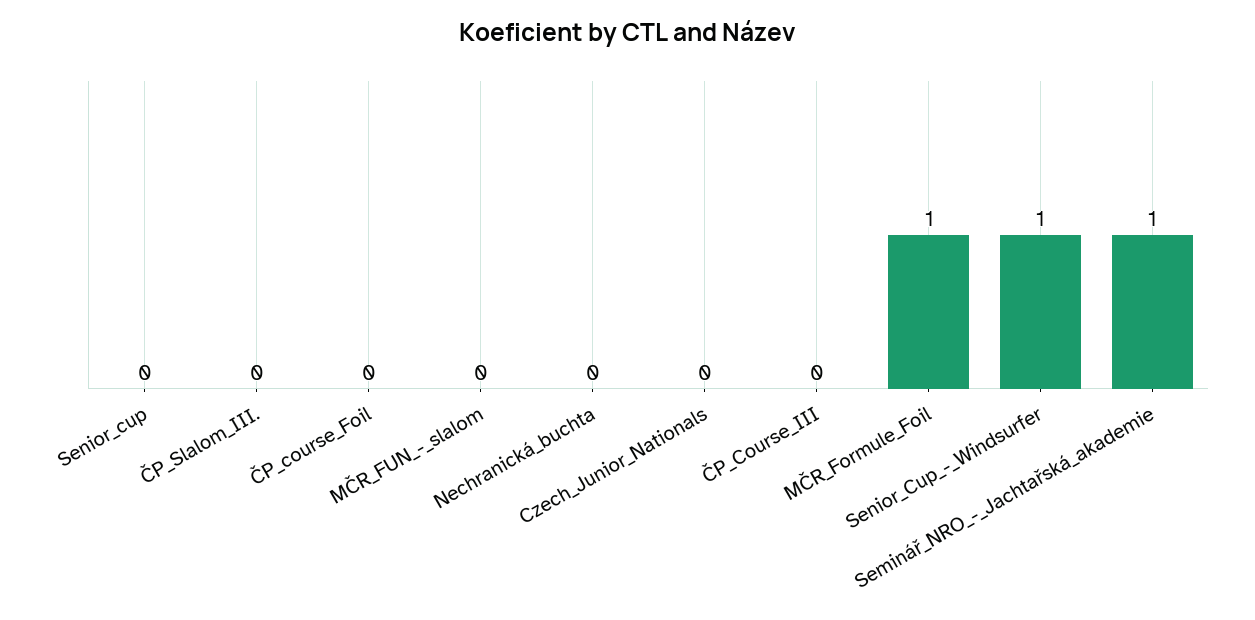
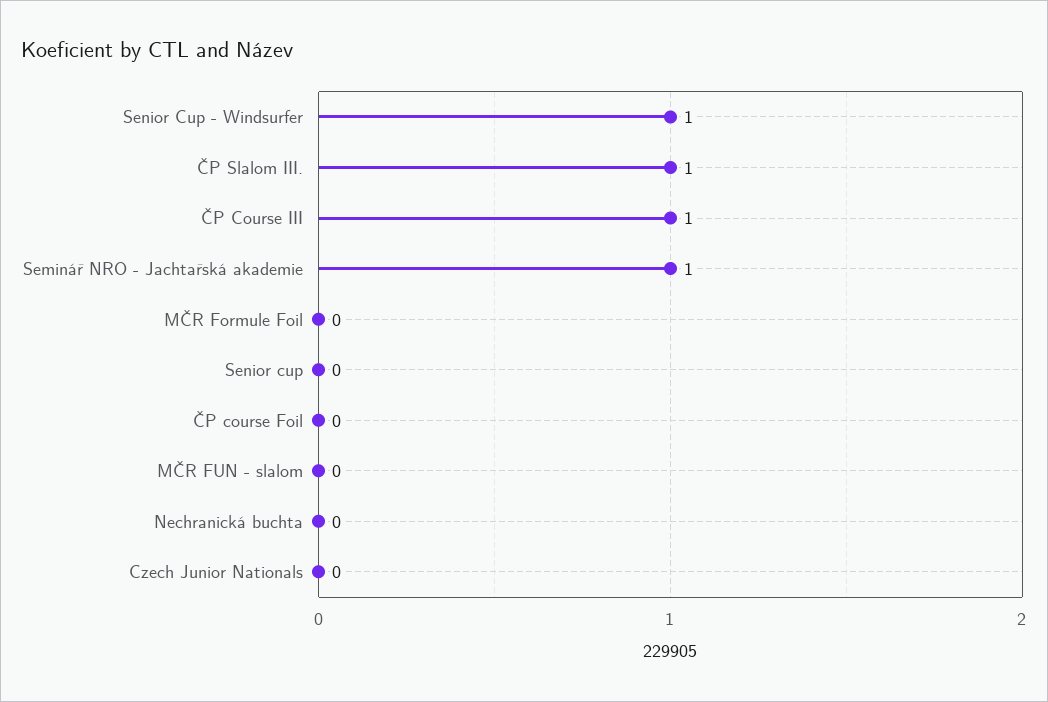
ČP_Slalom_III.: 0 -> 1
ČP_Course_III: 0 -> 1
MČR_Formule_Foil: 1 -> 0

